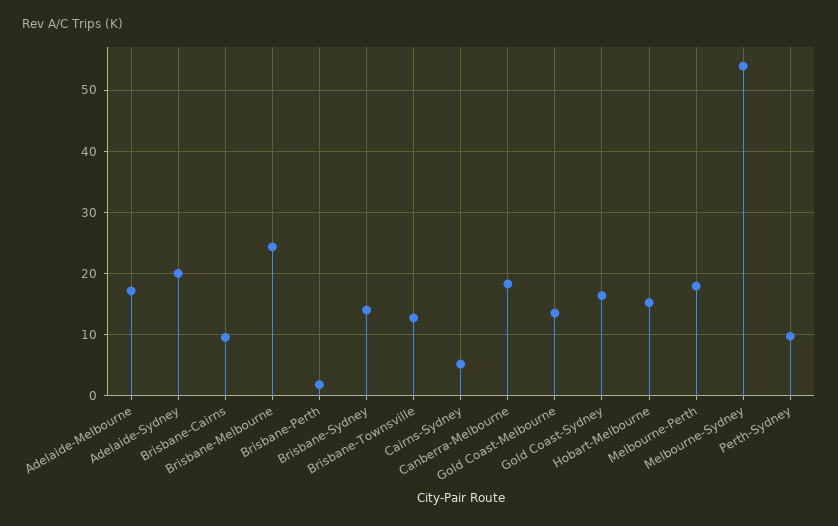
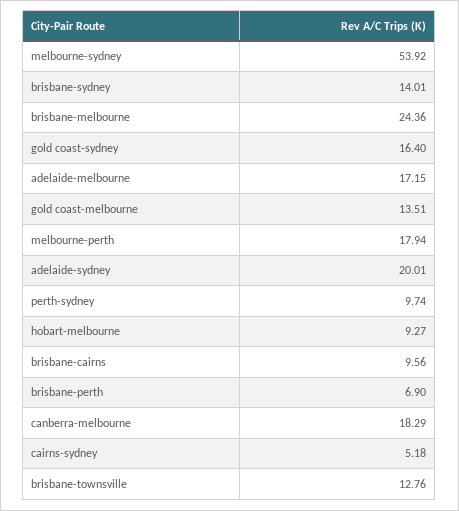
Brisbane-Perth: 2 -> 6.9
Hobart-Melbourne: 15 -> 9.27

